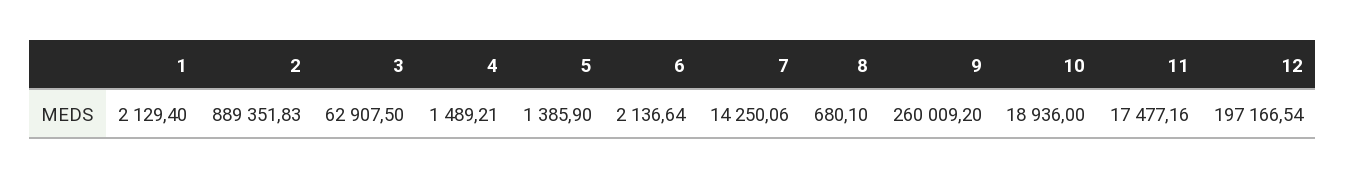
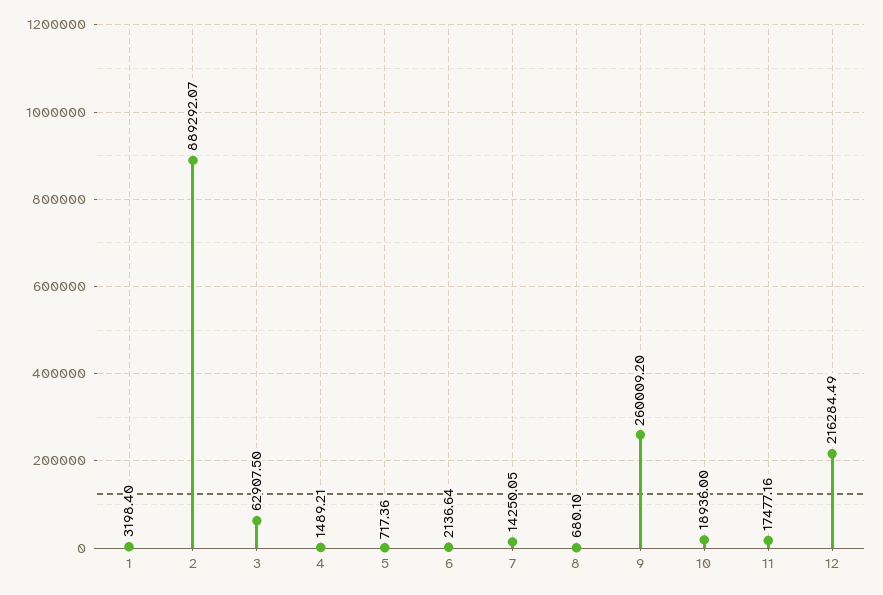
1: 2129.4 -> 3198.4
2: 889351.83 -> 889292.07
5: 1385.9 -> 717.36
7: 14250.06 -> 14250.05
12: 197166.54 -> 216284.49

